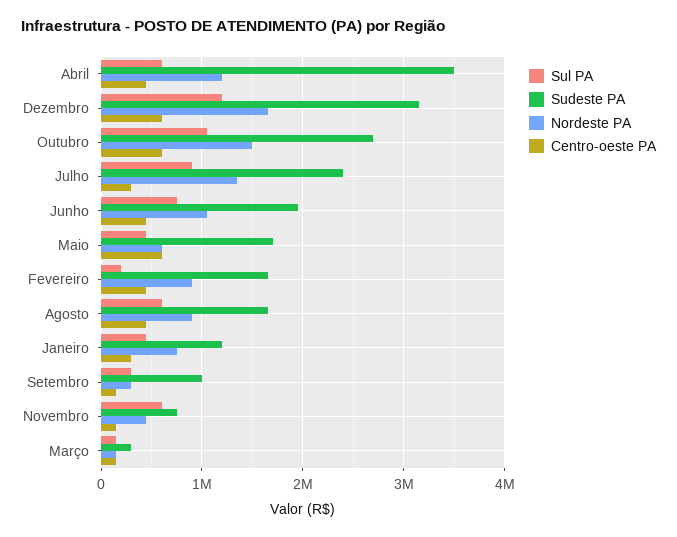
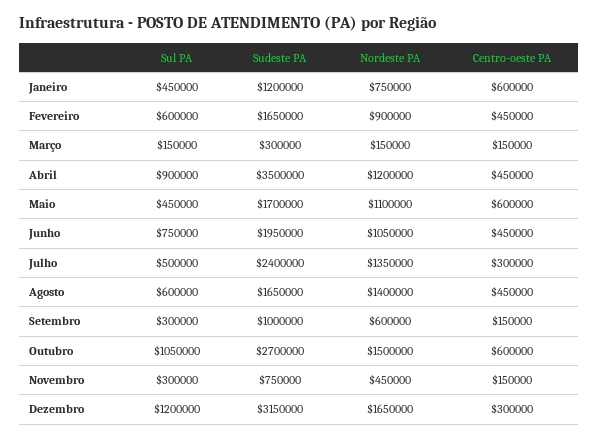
Sul PA, Abril: 600000 -> 900000
Centro-oeste PA, Dezembro: 600000 -> 300000
Sul PA, Julho: 900000 -> 500000
Nordeste PA, Maio: 600000 -> 1100000
Sul PA, Fevereiro: 200000 -> 600000
Nordeste PA, Agosto: 900000 -> 1400000
Centro-oeste PA, Janeiro: 300000 -> 600000
Nordeste PA, Setembro: 300000 -> 600000
Sul PA, Novembro: 600000 -> 300000

